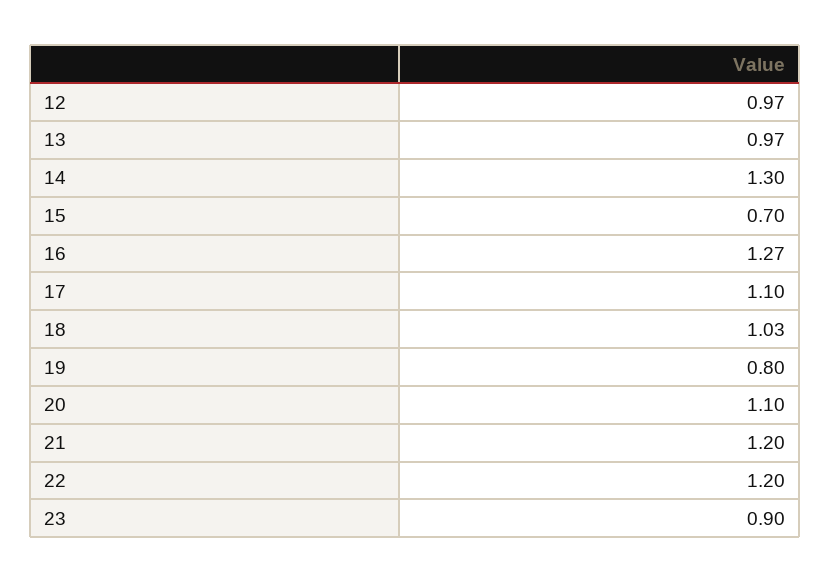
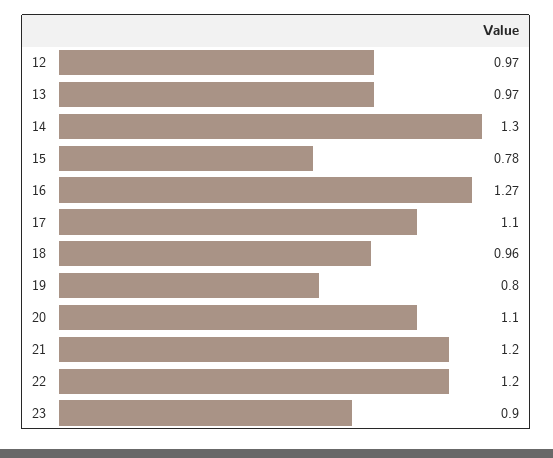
15: 0.7 -> 0.78
18: 1.03 -> 0.96

